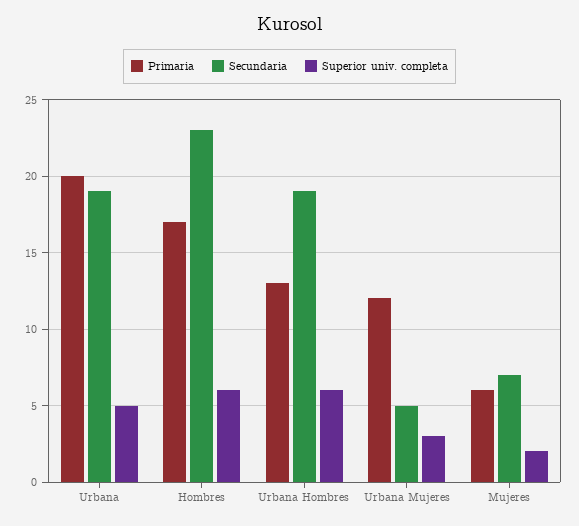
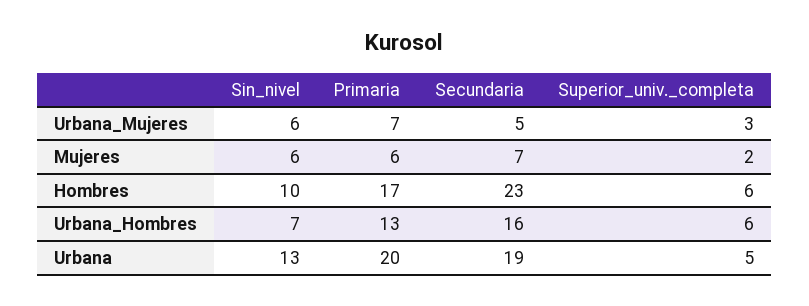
Secundaria, Urbana Hombres: 19 -> 16
Primaria, Urbana Mujeres: 12 -> 7
Sin_nivel, Urbana Mujeres: none -> 6
Sin_nivel, Mujeres: none -> 6
Sin_nivel, Hombres: none -> 10
Sin_nivel, Urbana Hombres: none -> 7
Sin_nivel, Urbana: none -> 13

